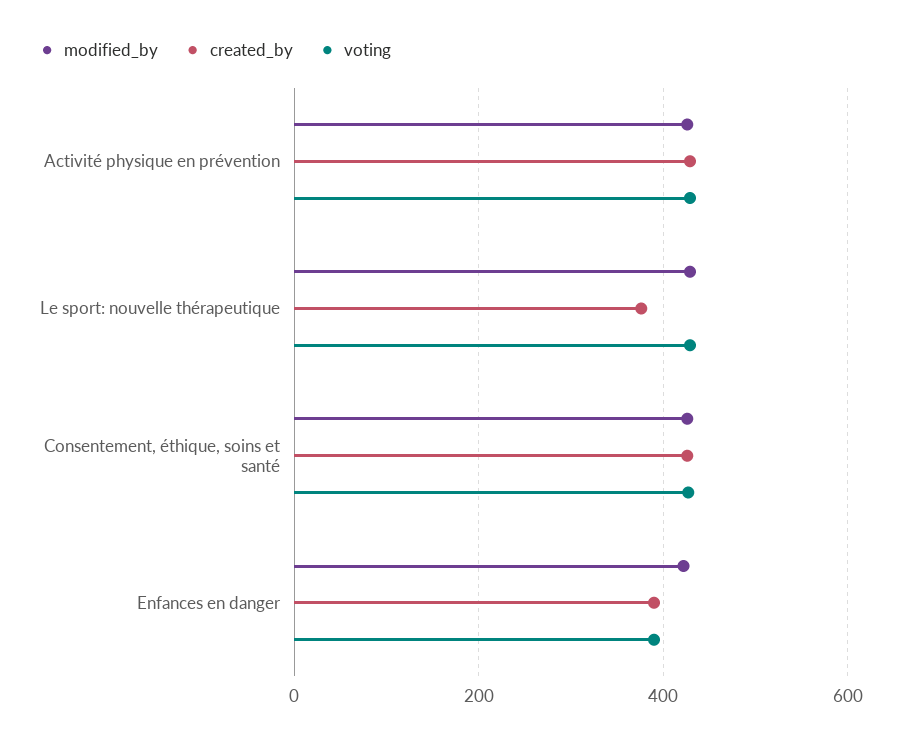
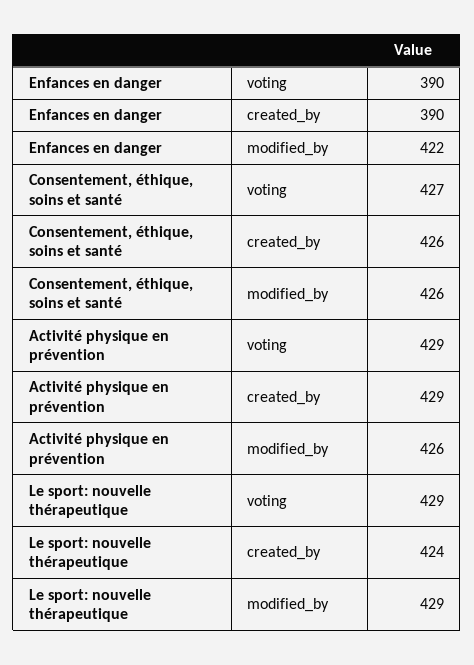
created_by, Le sport: nouvelle thérapeutique: 380 -> 424

